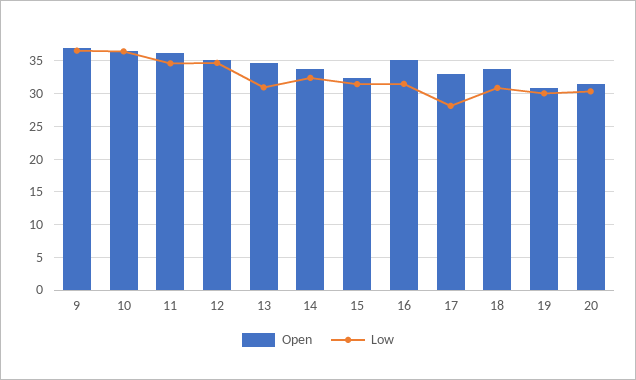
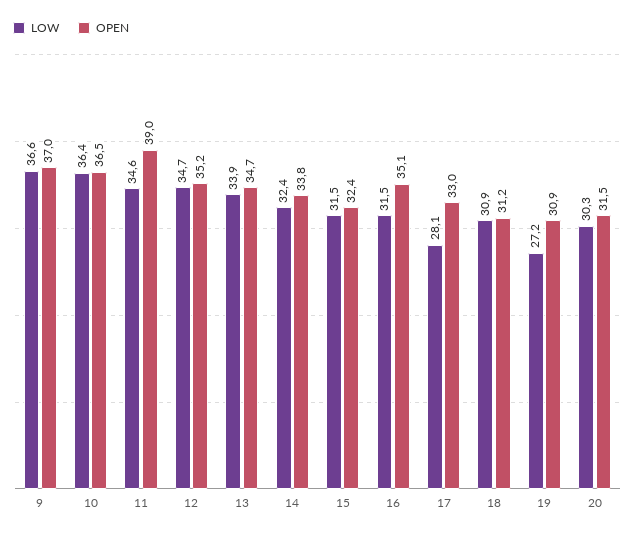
Open, 11: 36 -> 39
Low, 13: 31 -> 33.9
Open, 18: 34 -> 31.2
Low, 19: 30 -> 27.2

